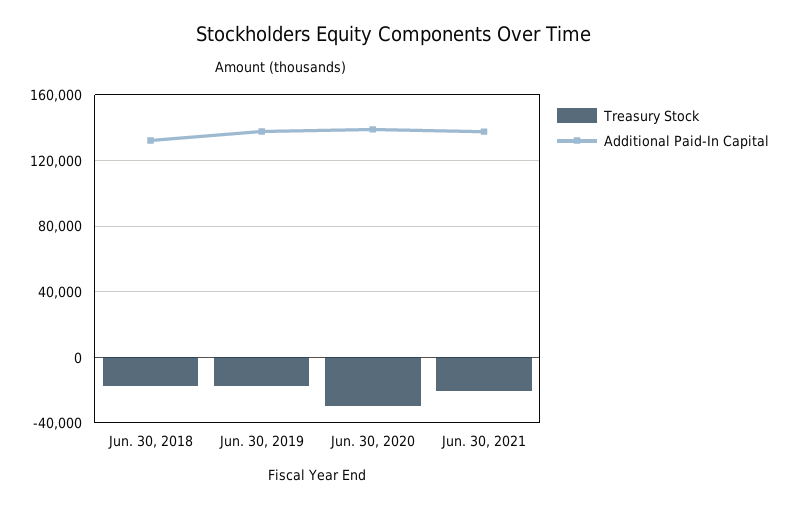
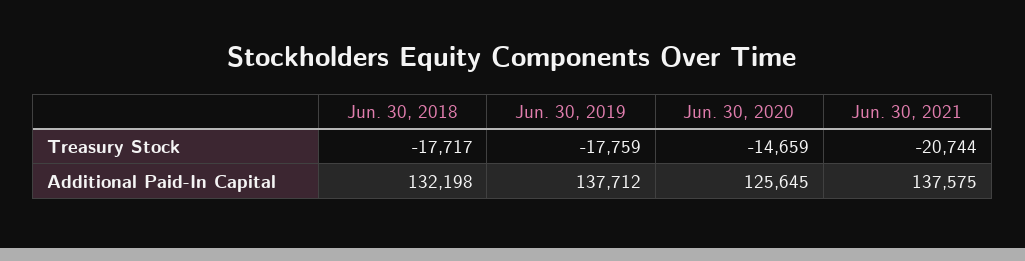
Treasury Stock, Jun. 30, 2020: -30000 -> -14659
Additional Paid-In Capital, Jun. 30, 2020: 140000 -> 125645

